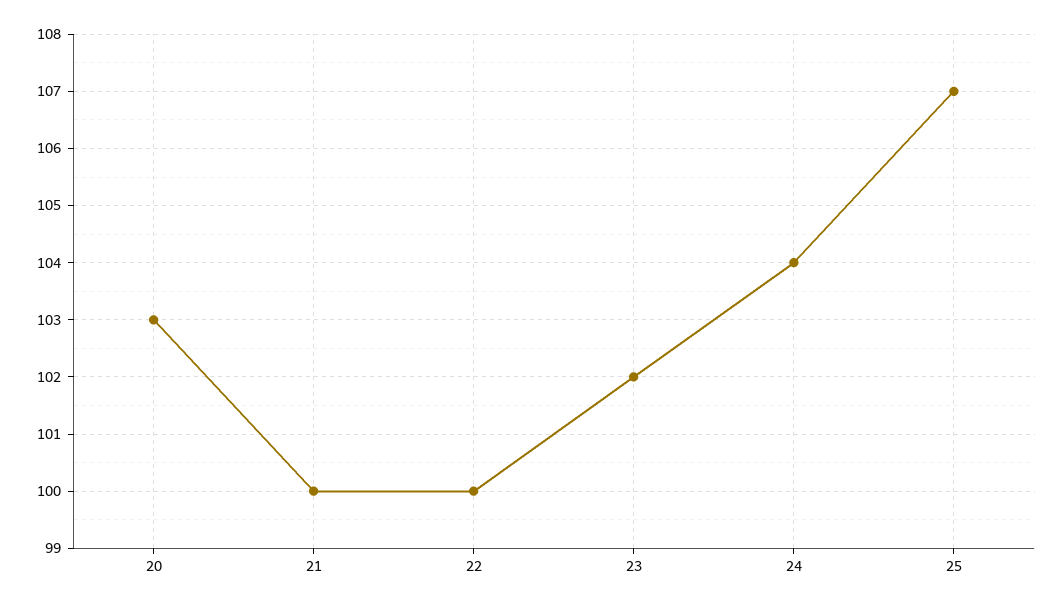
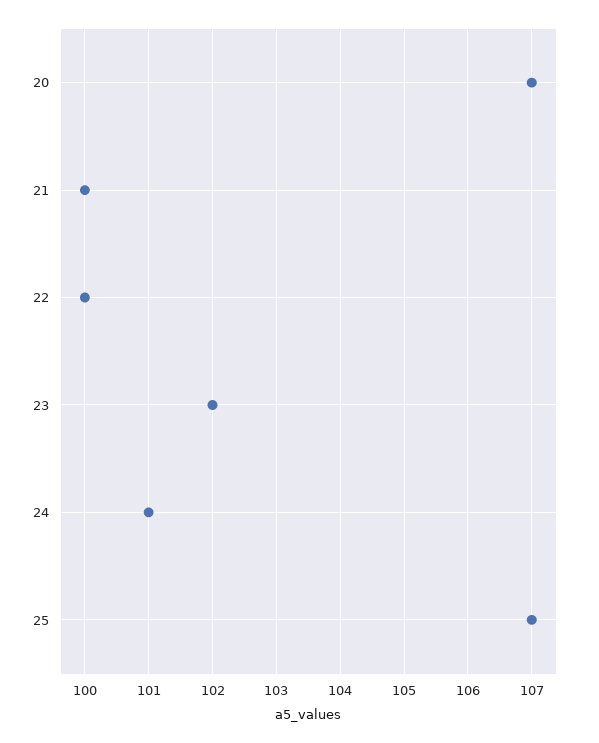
20: 103 -> 107
24: 104 -> 101

